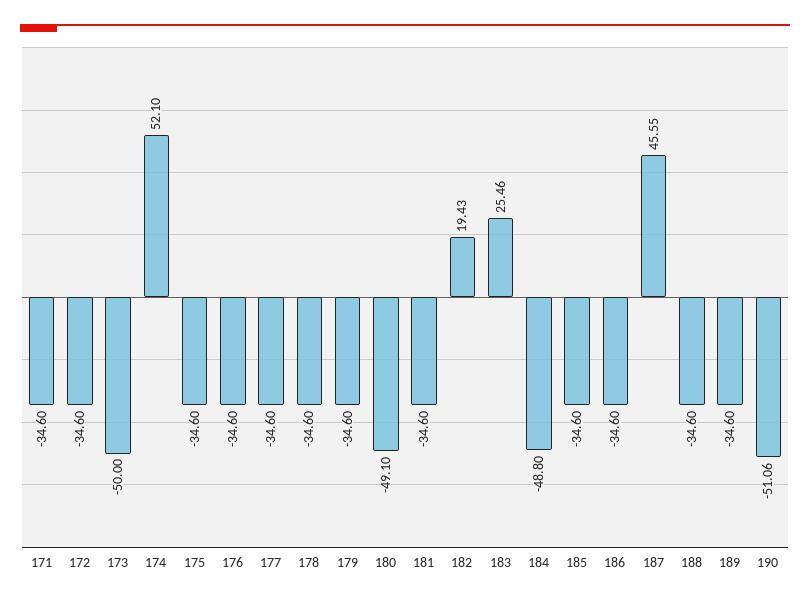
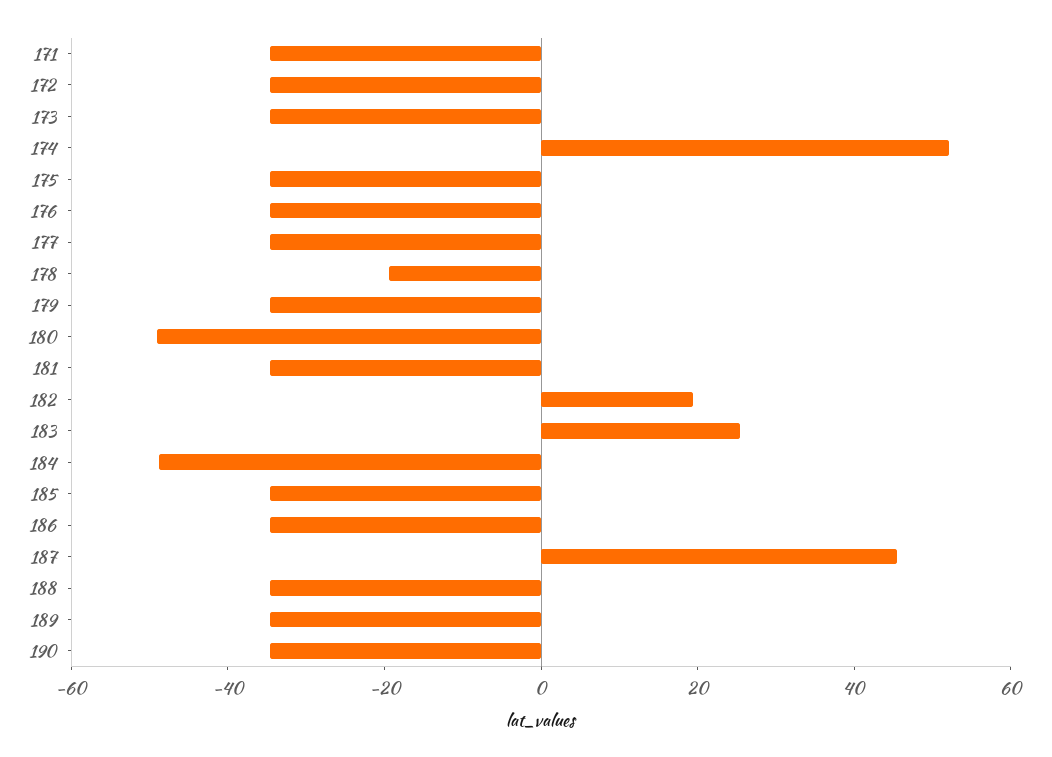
173: -50 -> -35
178: -34.6 -> -20
190: -51.06 -> -35

